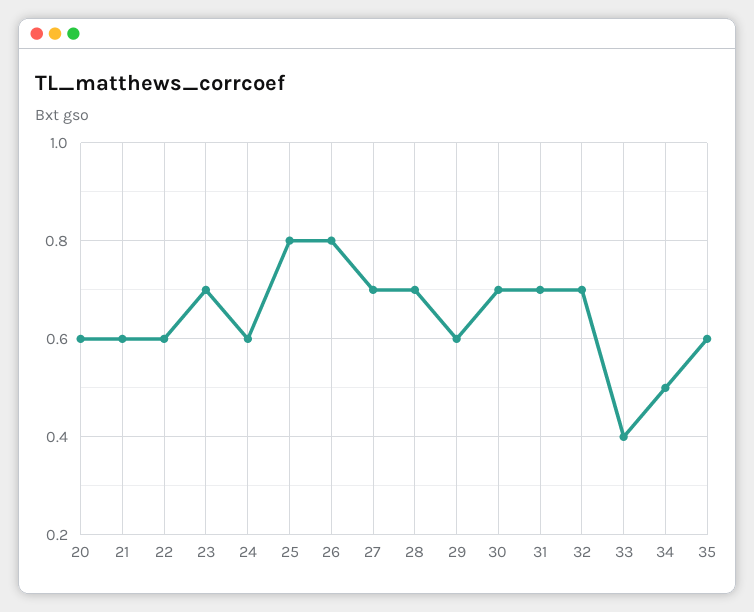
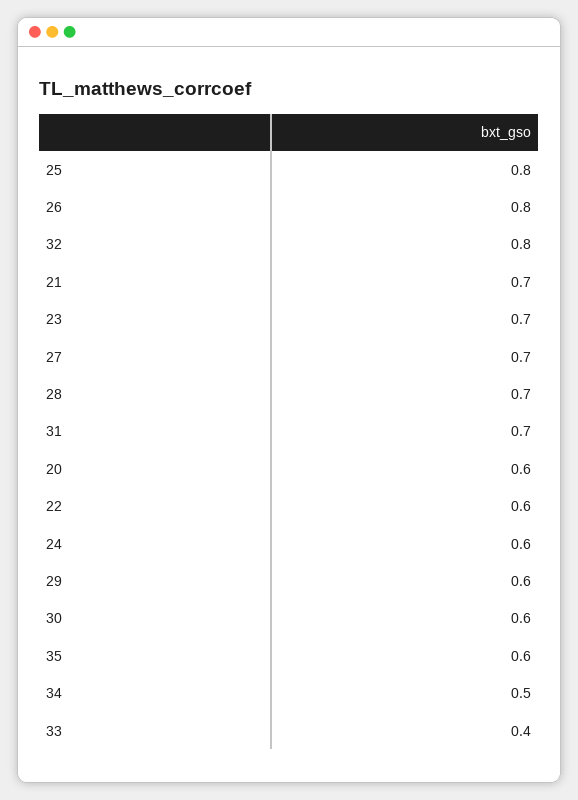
21: 0.6 -> 0.7
30: 0.7 -> 0.6
32: 0.7 -> 0.8

